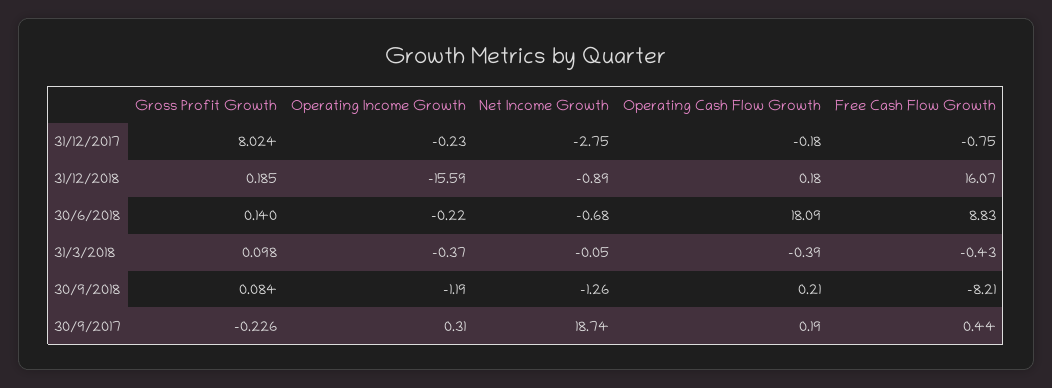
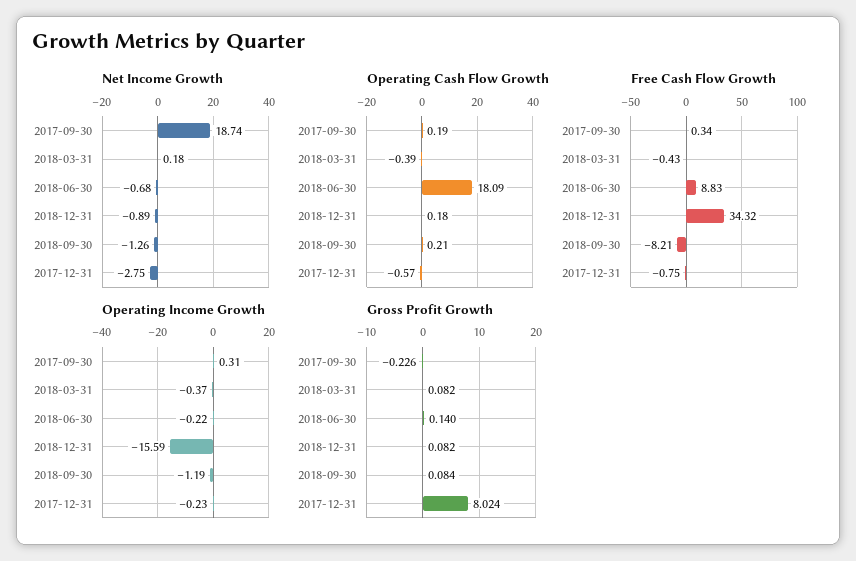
Operating Cash Flow Growth, 31/12/2017: -0.18 -> -0.57
Gross Profit Growth, 31/12/2018: 0.185 -> 0.082
Free Cash Flow Growth, 31/12/2018: 16.07 -> 34.32
Gross Profit Growth, 31/3/2018: 0.098 -> 0.082
Net Income Growth, 31/3/2018: -0.05 -> 0.18
Free Cash Flow Growth, 30/9/2017: 0.44 -> 0.34

